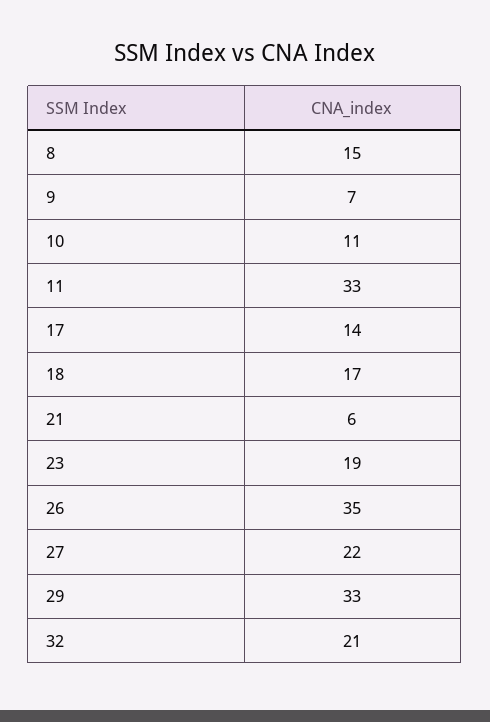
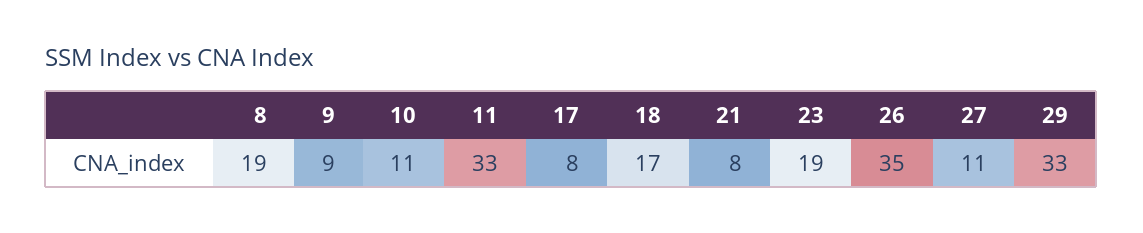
8: 15 -> 19
9: 7 -> 9
17: 14 -> 8
21: 6 -> 8
27: 22 -> 11
32: 21 -> none

